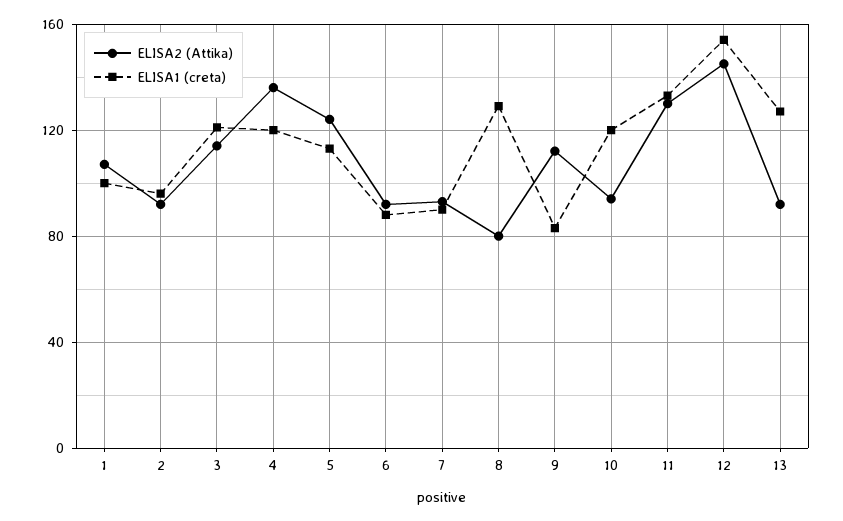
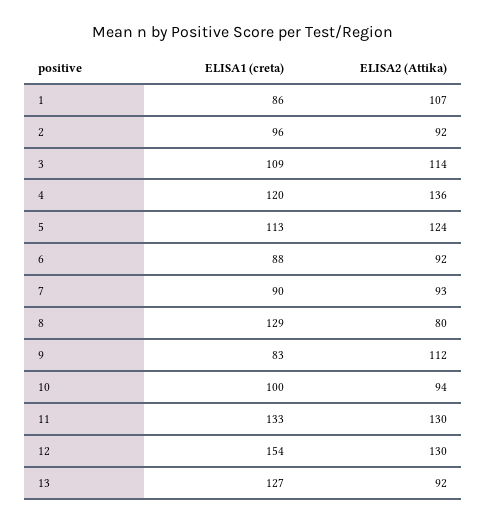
ELISA1 (creta), 1: 100 -> 86
ELISA1 (creta), 3: 120 -> 109
ELISA1 (creta), 10: 120 -> 100
ELISA2 (Attika), 12: 145 -> 130

